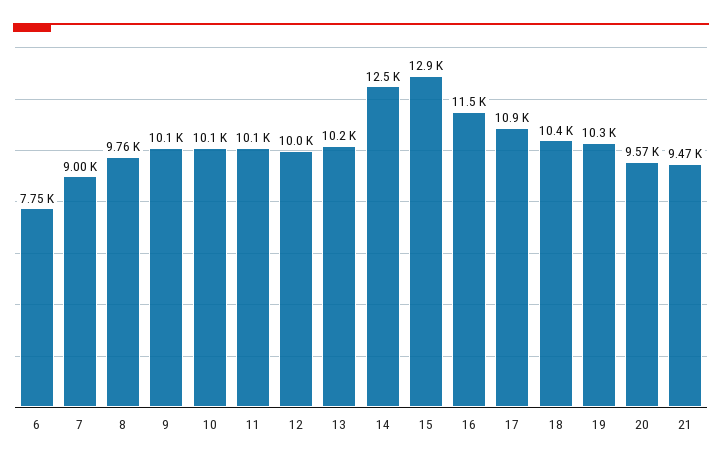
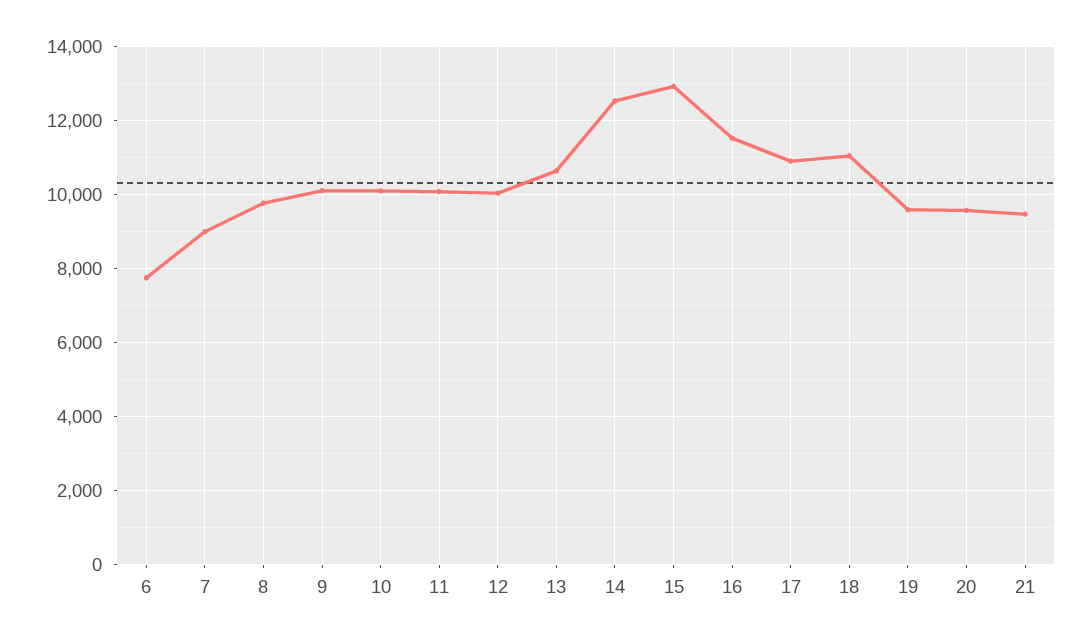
13: 10200 -> 10600
18: 10400 -> 11000
19: 10300 -> 9600

